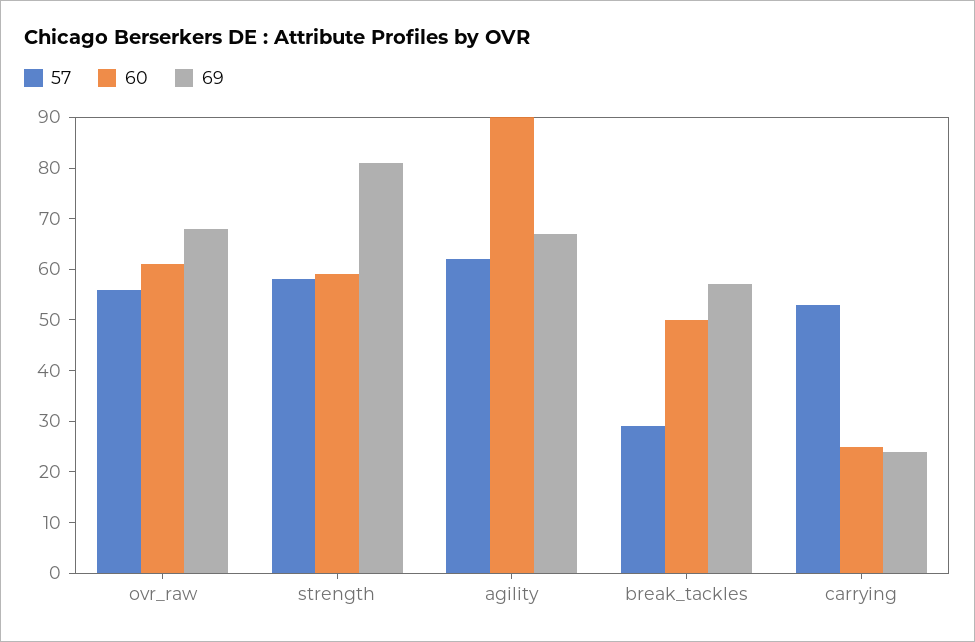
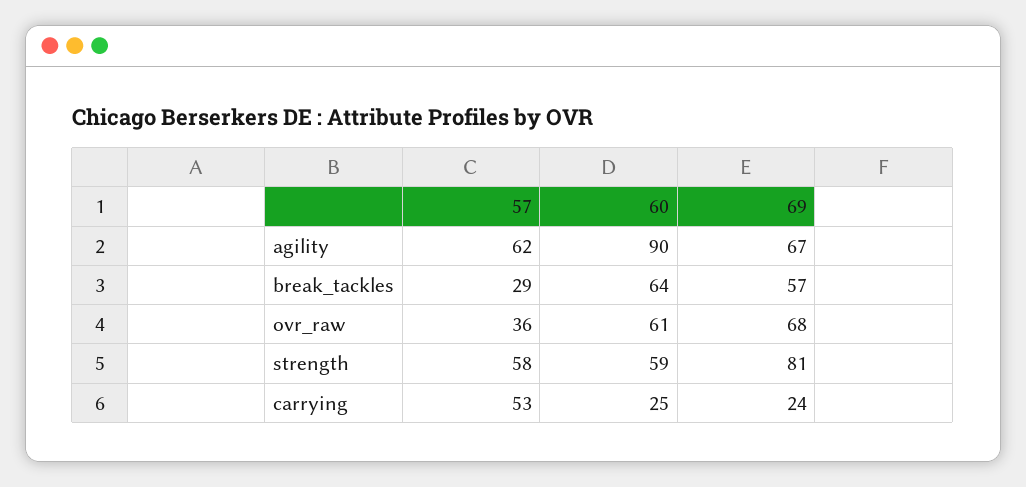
57, ovr_raw: 55 -> 36
60, break_tackles: 50 -> 64

